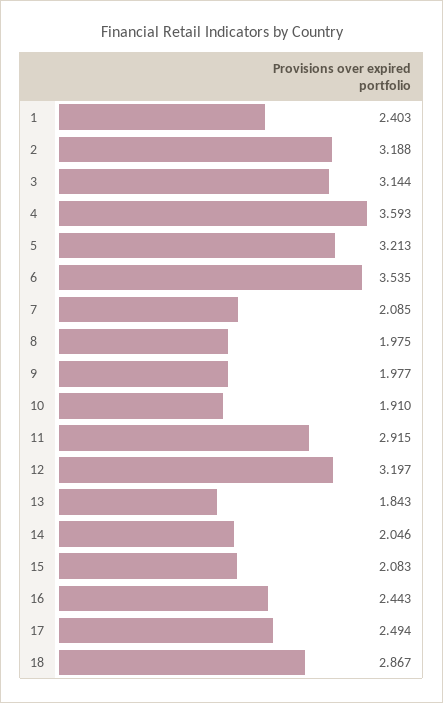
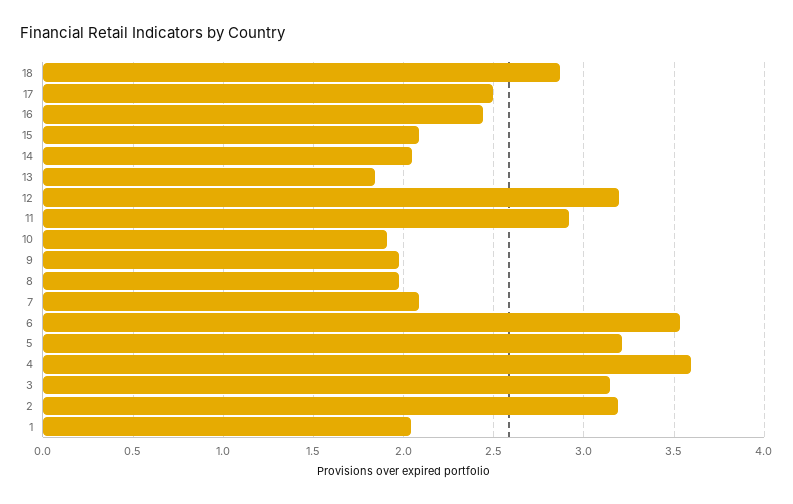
1: 2.403 -> 2.05

